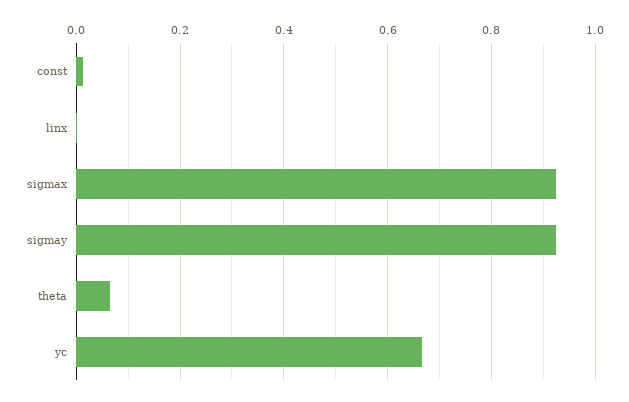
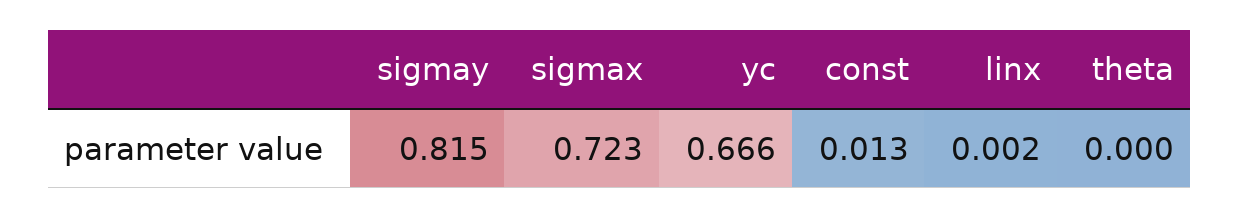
sigmax: 0.92 -> 0.723
sigmay: 0.92 -> 0.815
theta: 0.06 -> 0

